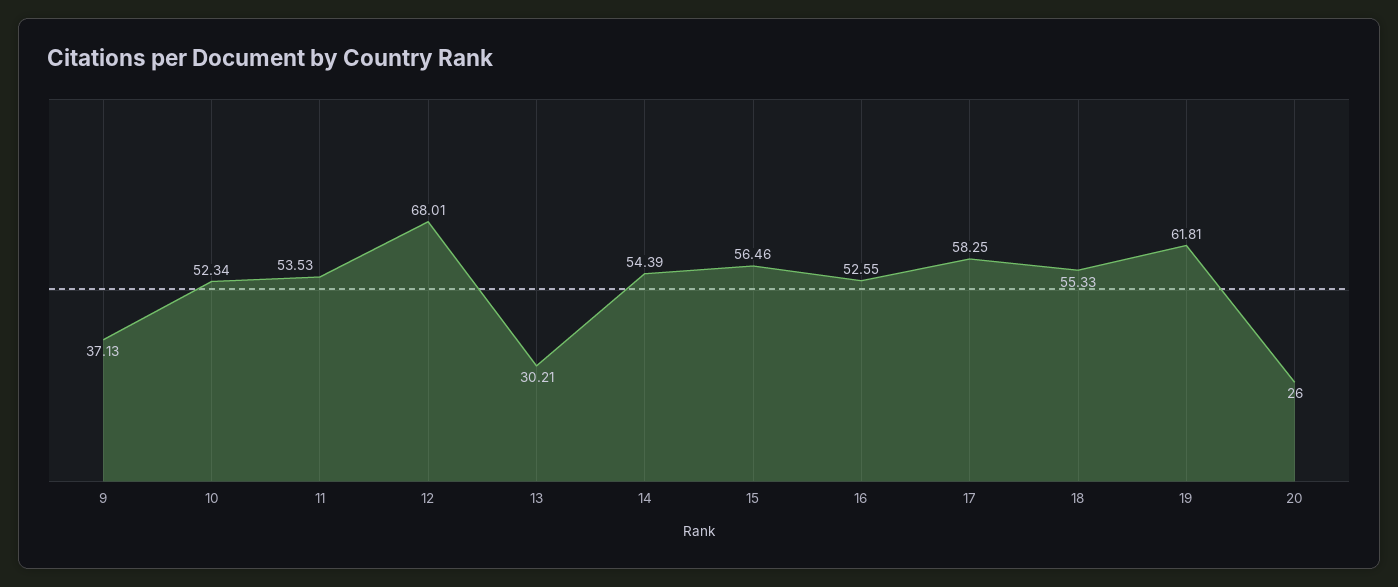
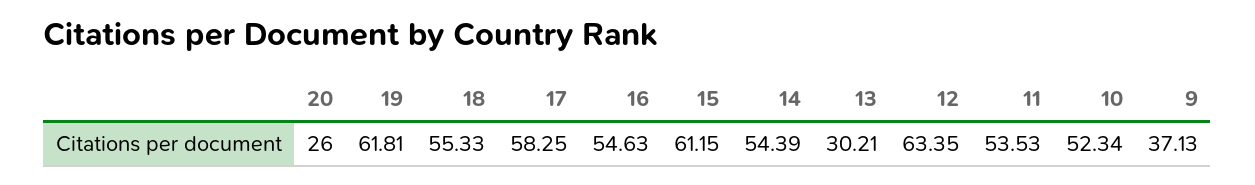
12: 68.01 -> 63.35
15: 56.46 -> 61.15
16: 52.55 -> 54.63

